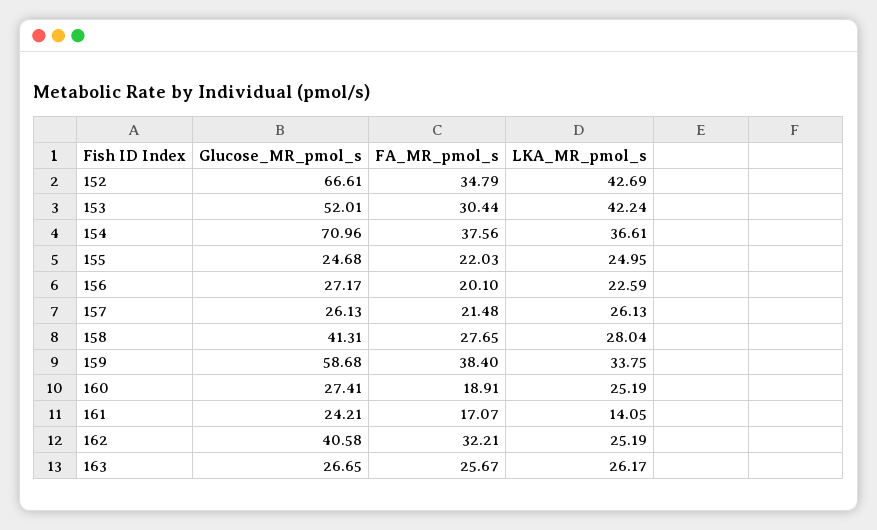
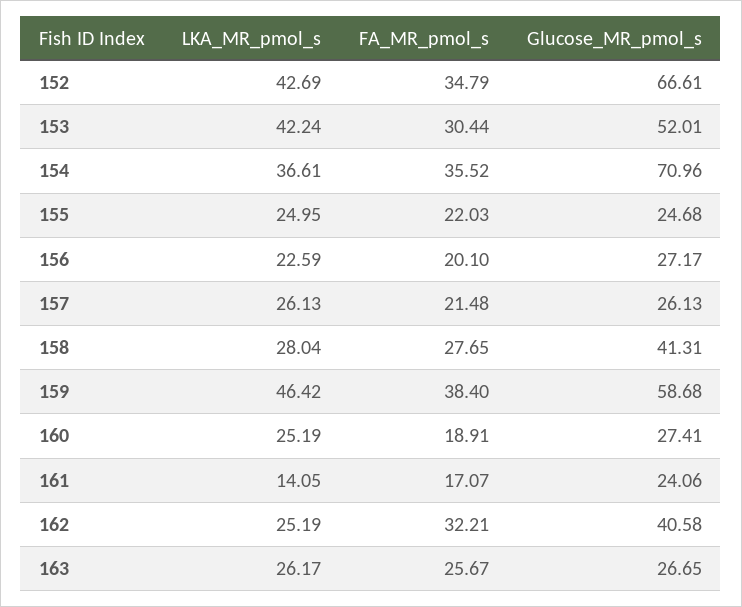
FA_MR_pmol_s, 154: 37.56 -> 35.52
LKA_MR_pmol_s, 159: 33.75 -> 46.42
Glucose_MR_pmol_s, 161: 24.21 -> 24.06

